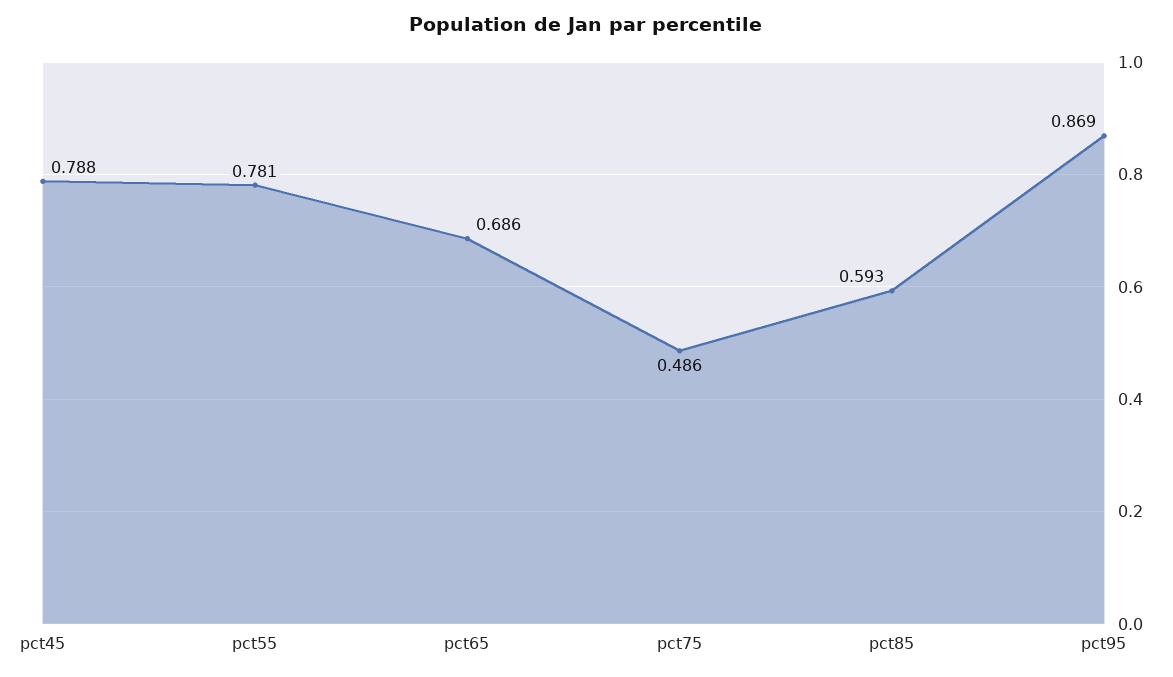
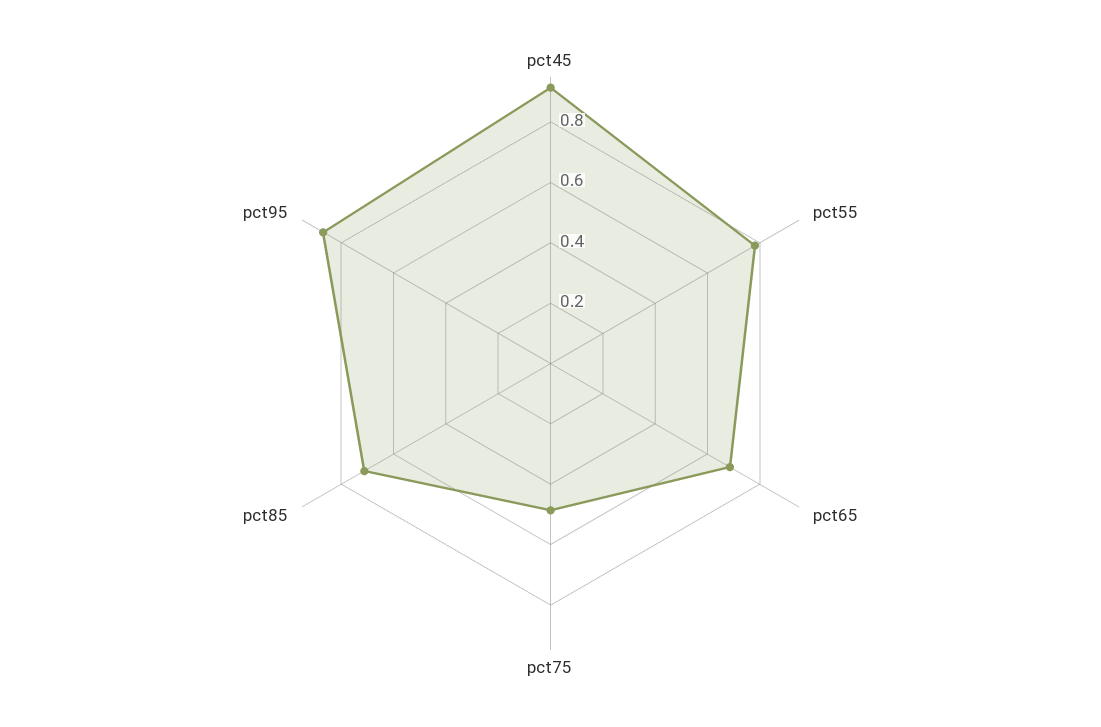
pct45: 0.788 -> 0.9
pct85: 0.593 -> 0.7

